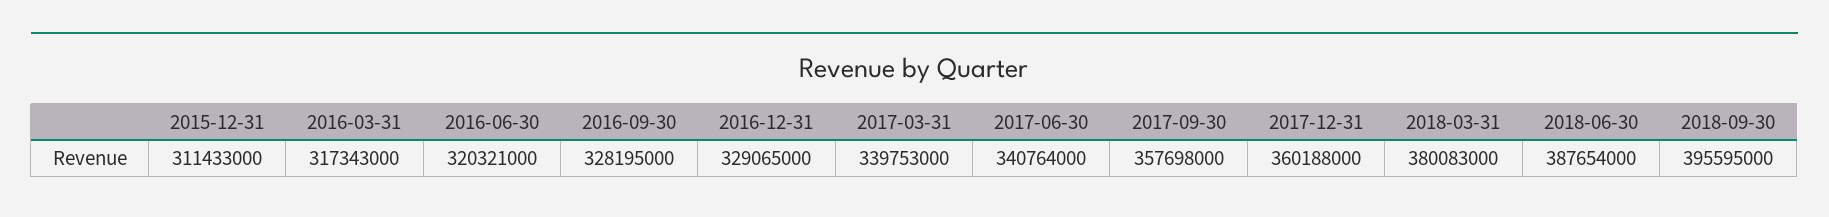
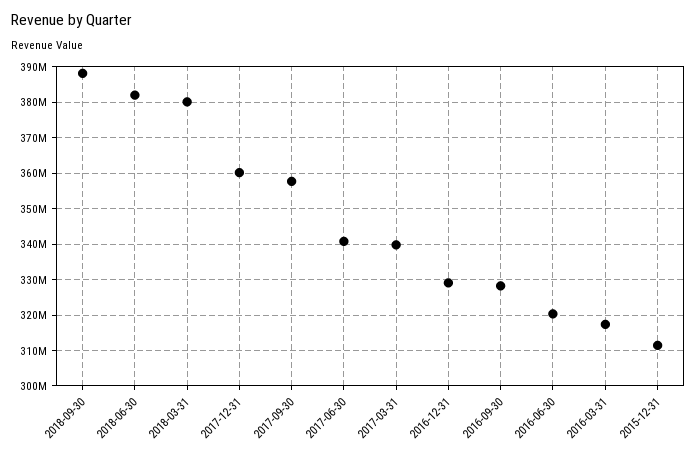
2018-06-30: 387654000 -> 382000000
2018-09-30: 395595000 -> 388000000

